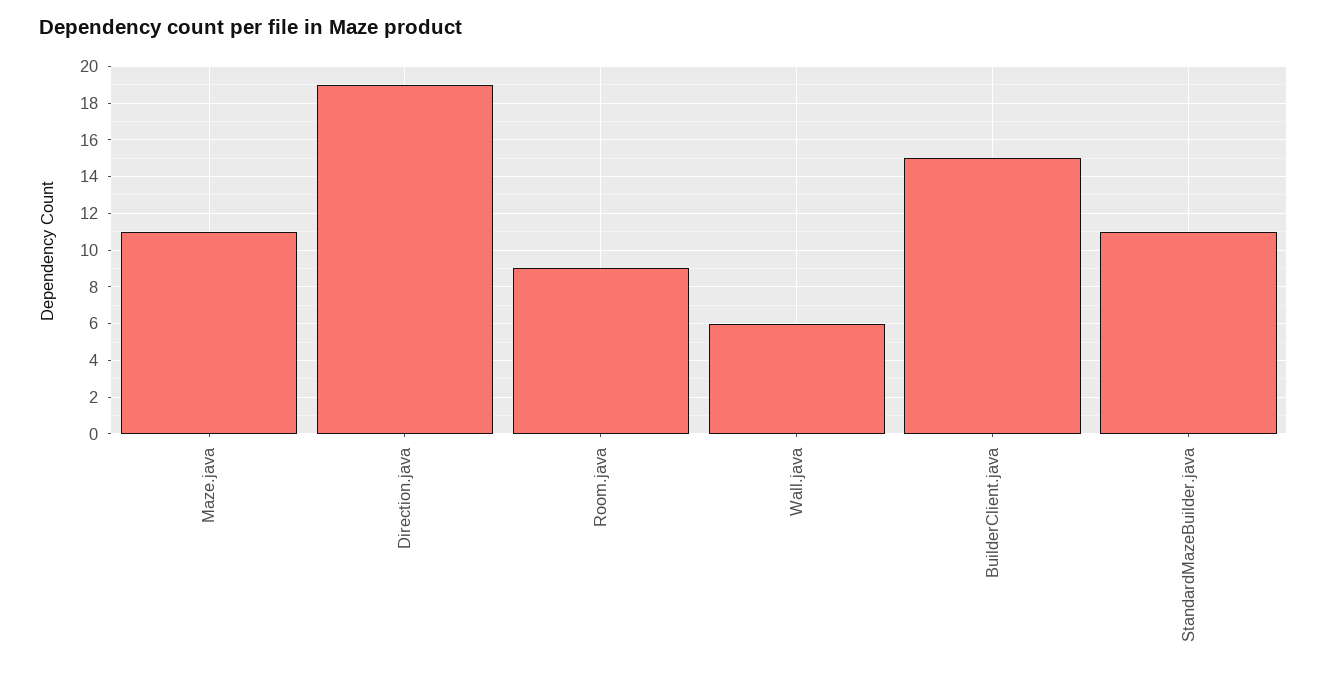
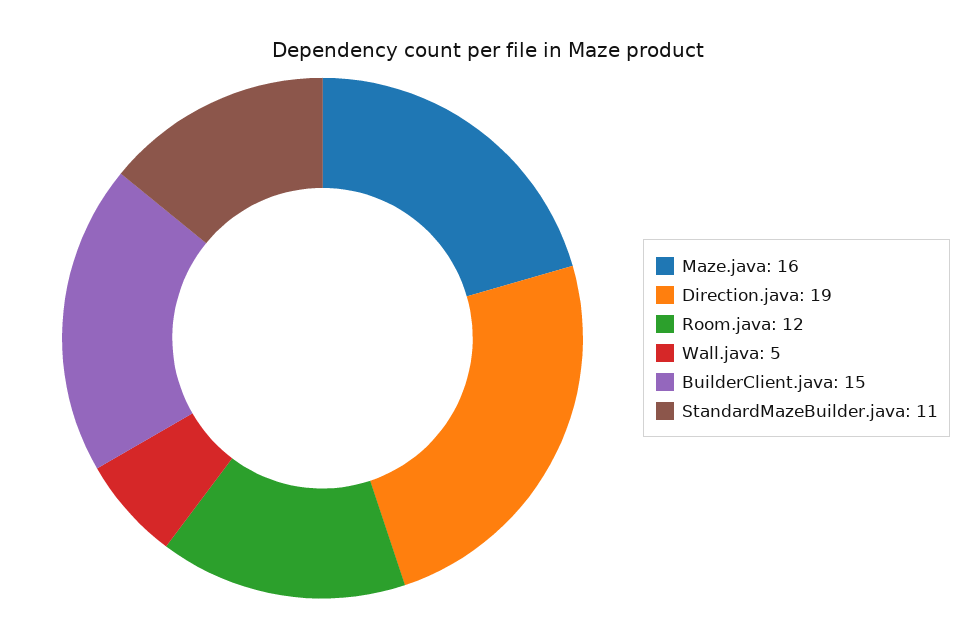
Maze.java: 11 -> 16
Room.java: 9 -> 12
Wall.java: 6 -> 5

